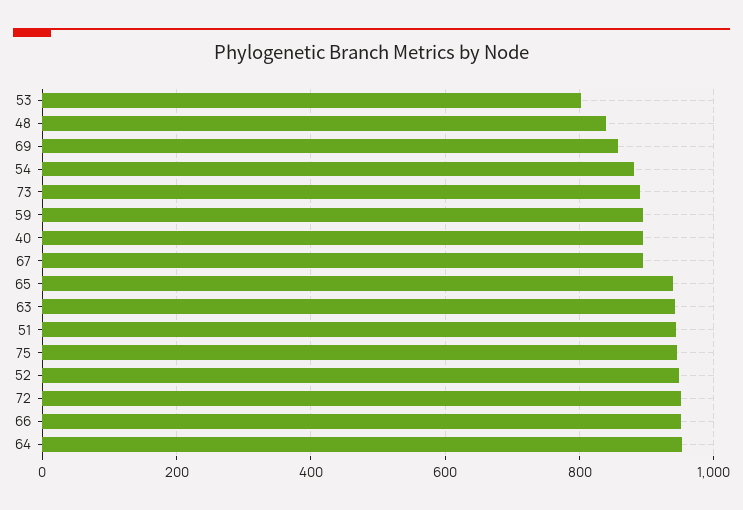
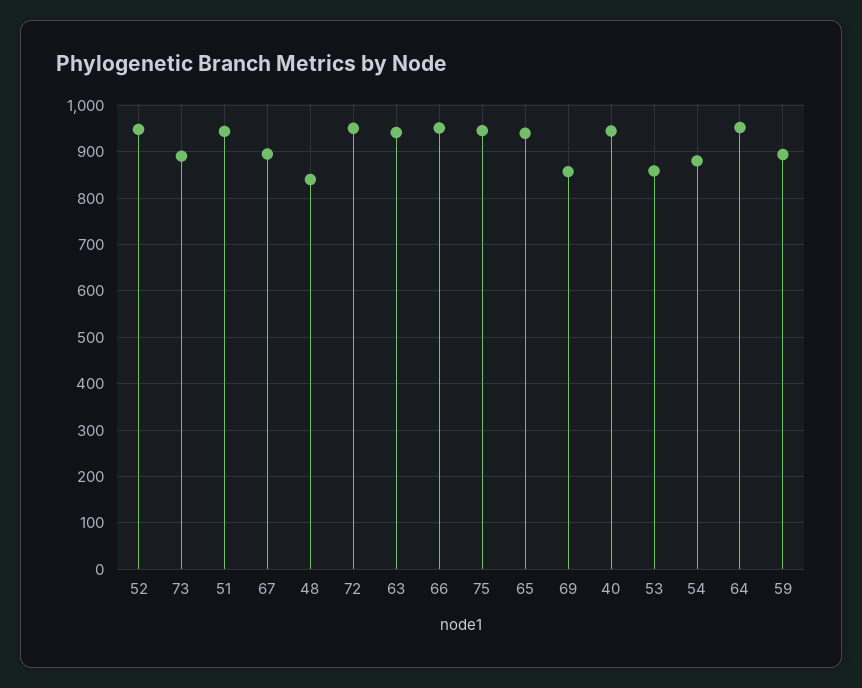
53: 800 -> 860
40: 900 -> 940

